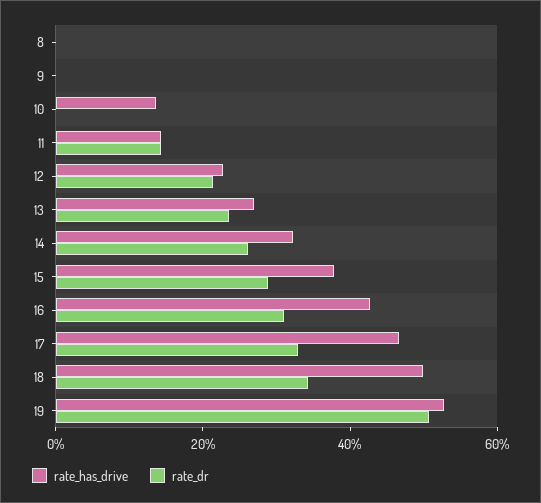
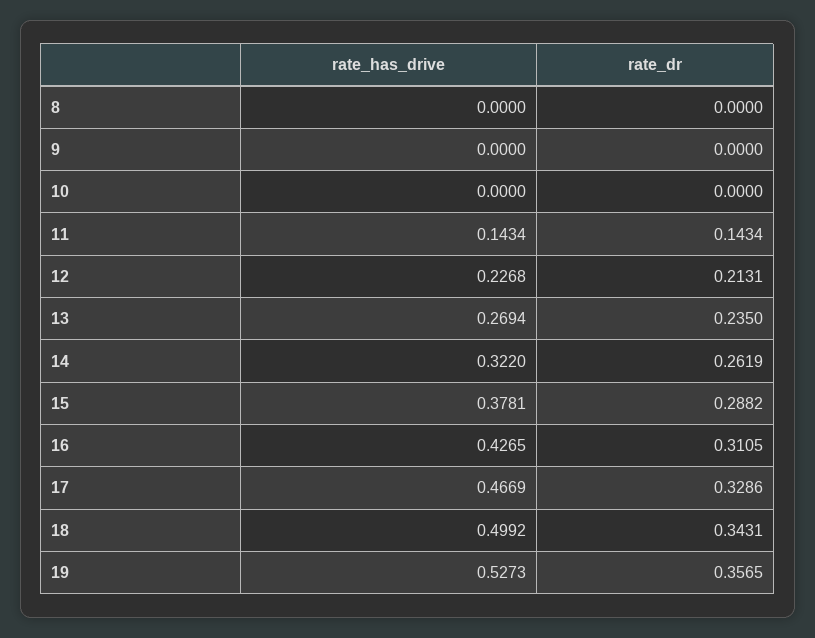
rate_has_drive, 10: 0.15 -> 0
rate_dr, 19: 0.5 -> 0.3565

